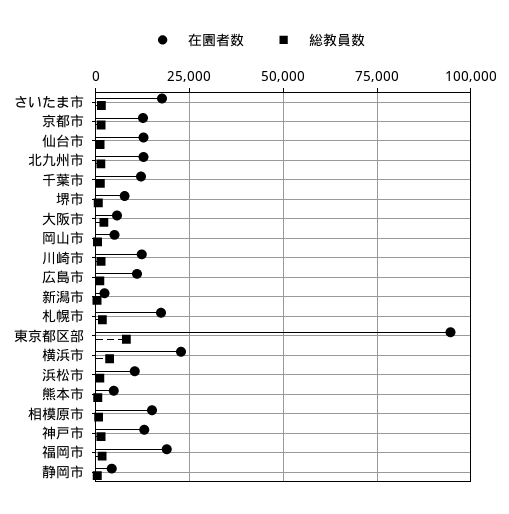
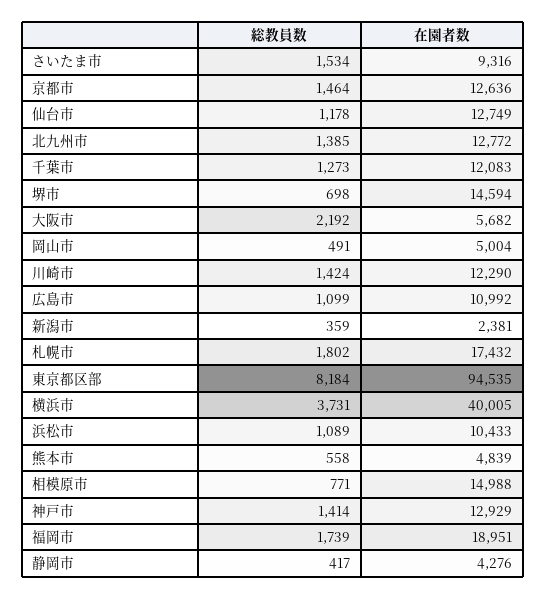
在園者数, さいたま市: 17500 -> 9316
在園者数, 堺市: 7500 -> 14594
在園者数, 横浜市: 22500 -> 40005

